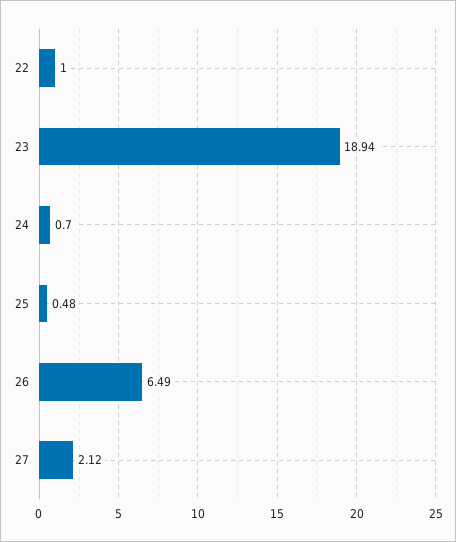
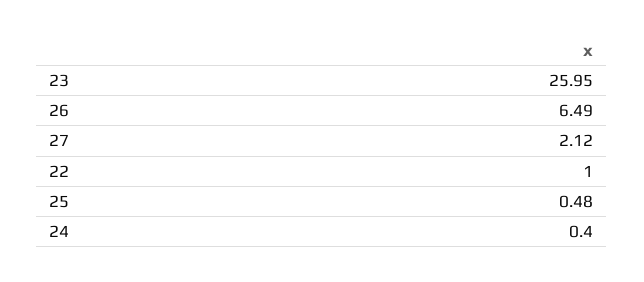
23: 18.94 -> 25.95
24: 0.7 -> 0.4

